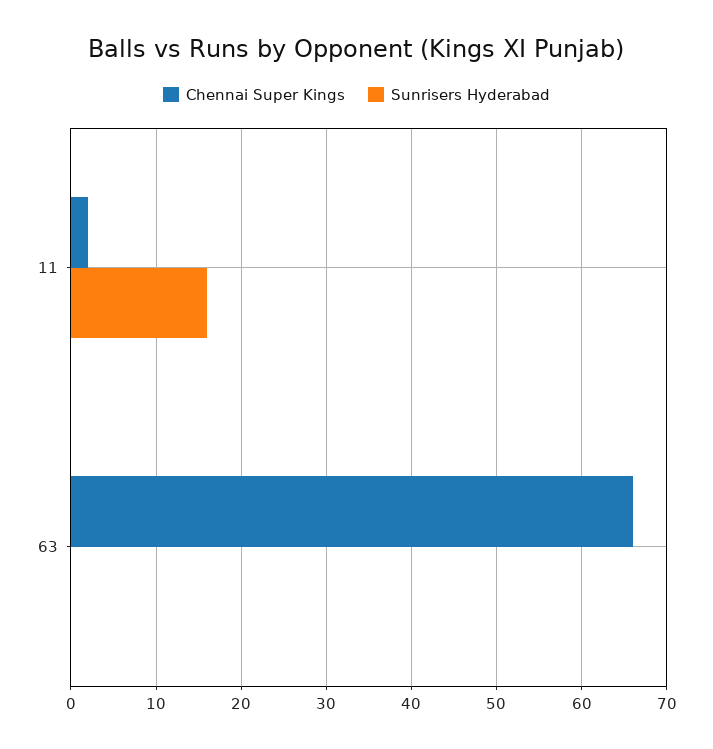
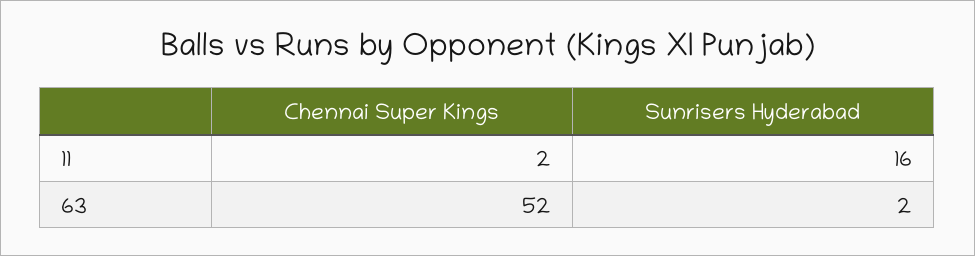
Chennai Super Kings, 63: 66 -> 52
Sunrisers Hyderabad, 63: 0 -> 2

